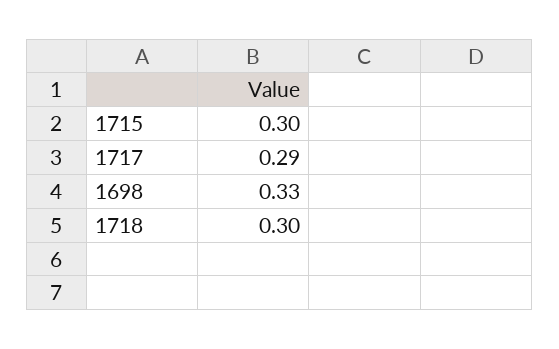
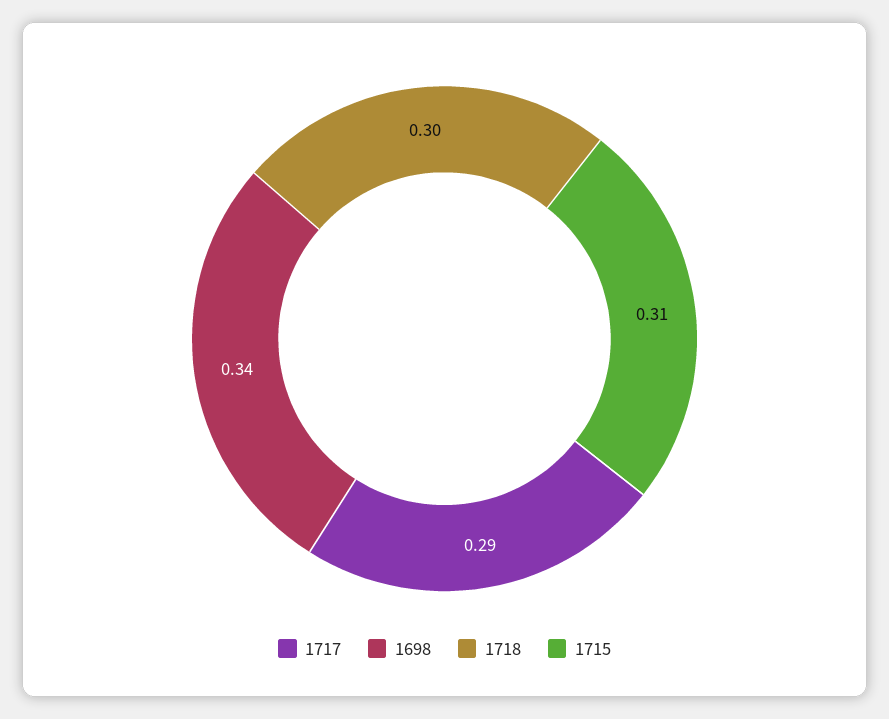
1715: 0.3 -> 0.31
1698: 0.33 -> 0.34

